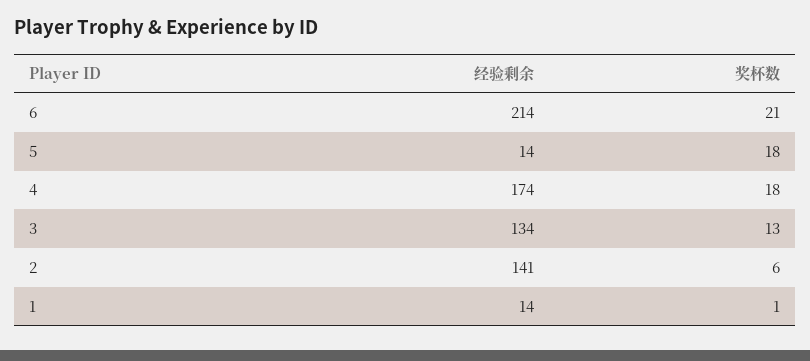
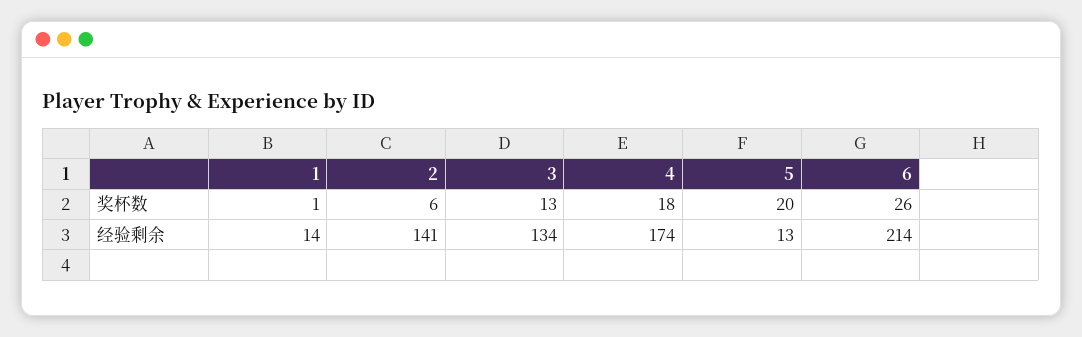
奖杯数, 6: 21 -> 26
经验剩余, 5: 14 -> 13
奖杯数, 5: 18 -> 20

